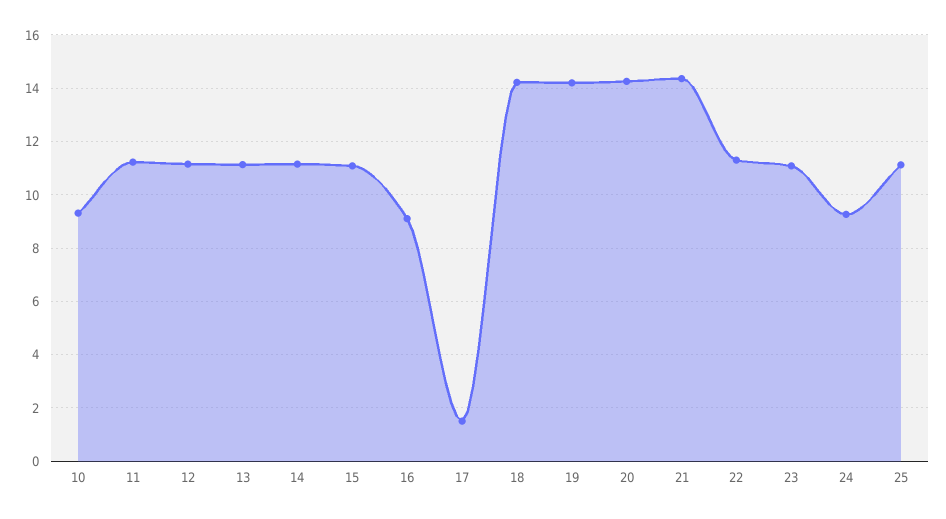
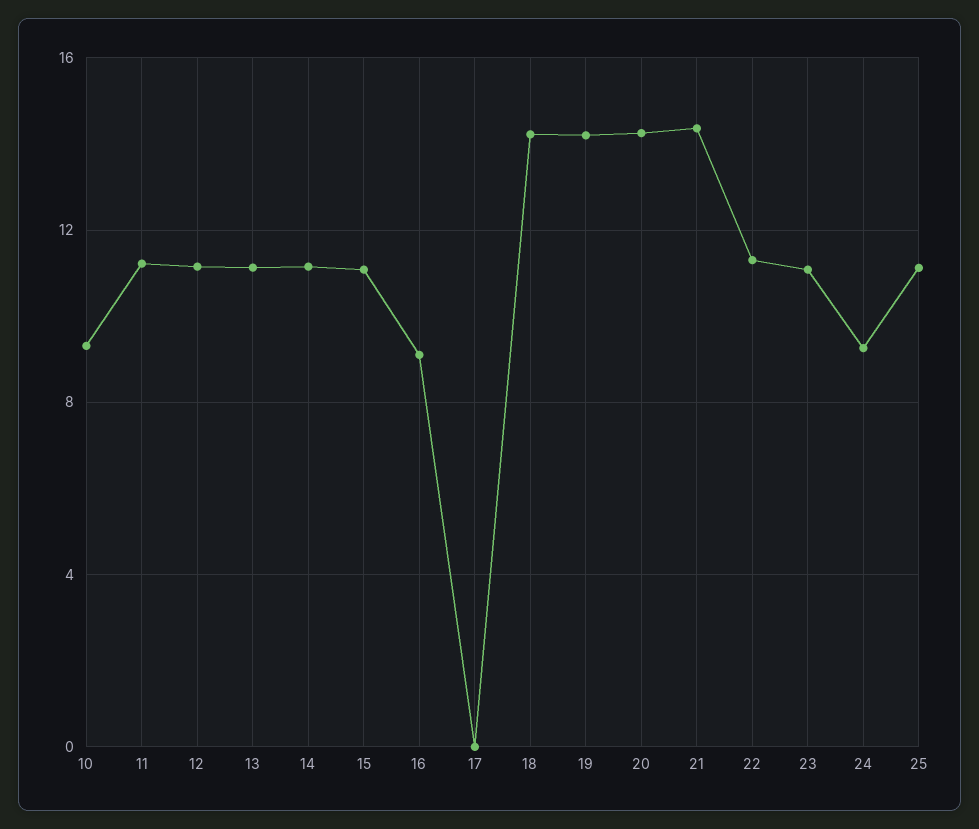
17: 1.5 -> 0

